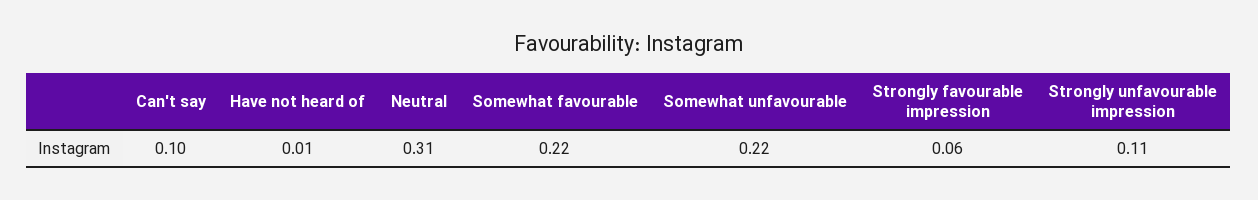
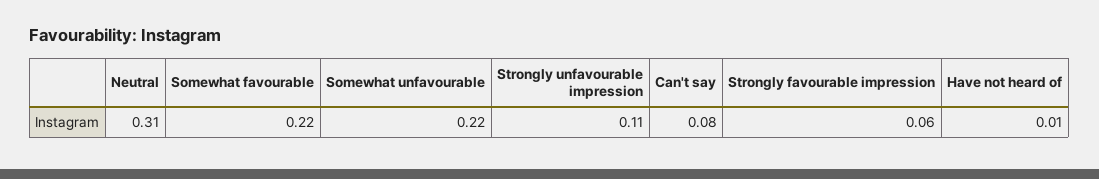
Can't say: 0.1 -> 0.08

